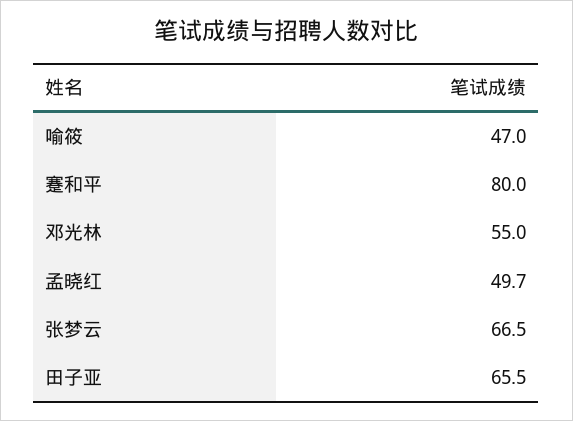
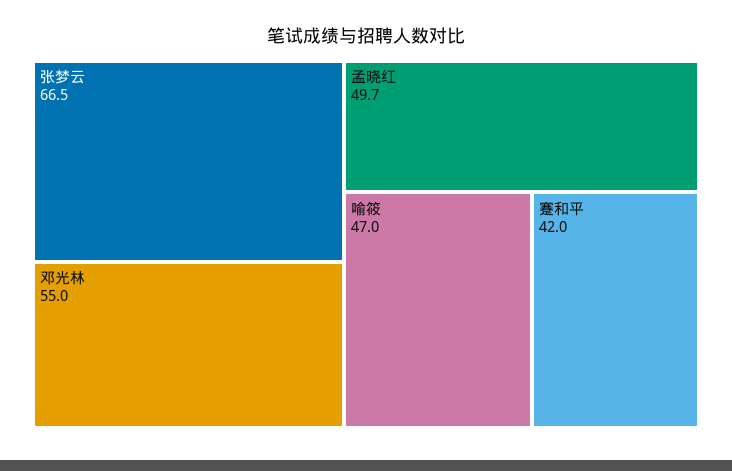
蹇和平: 80 -> 42
田子亚: 65.5 -> none

